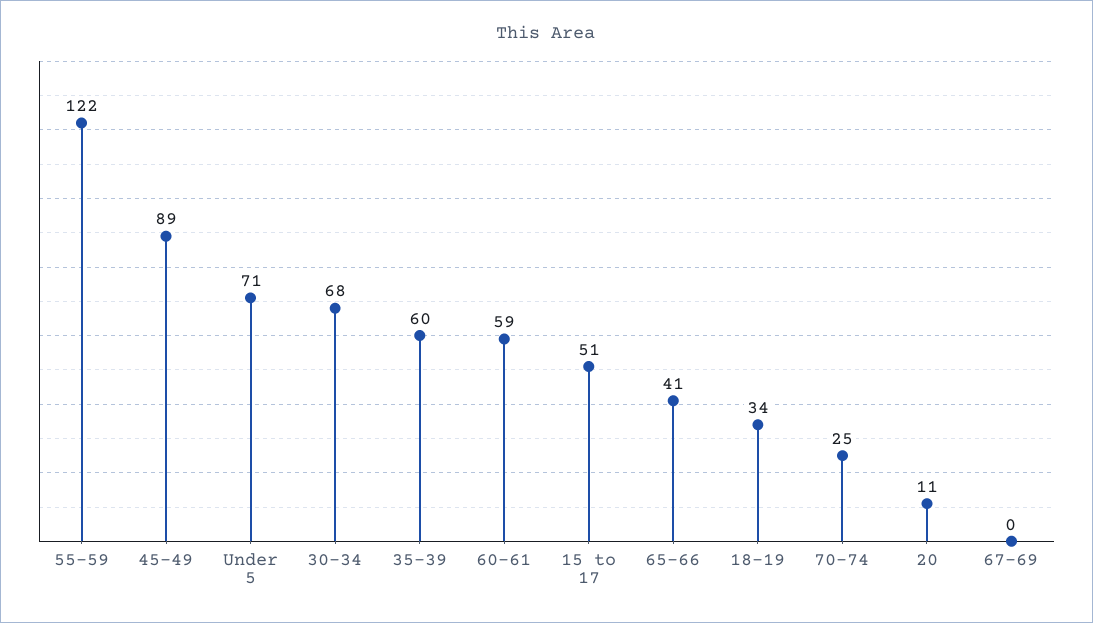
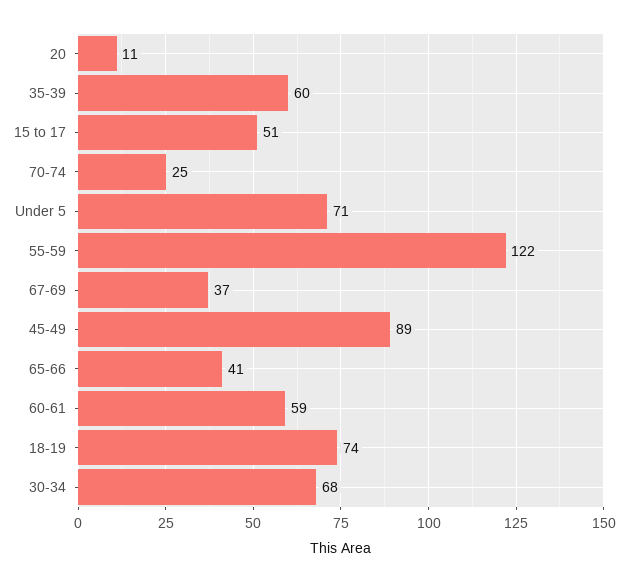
18-19: 34 -> 74
67-69: 0 -> 37

